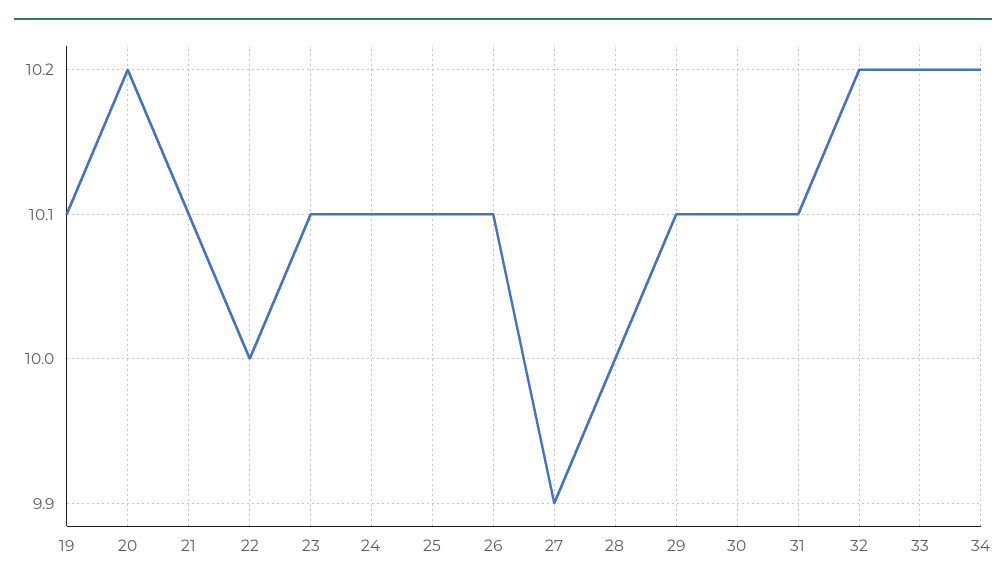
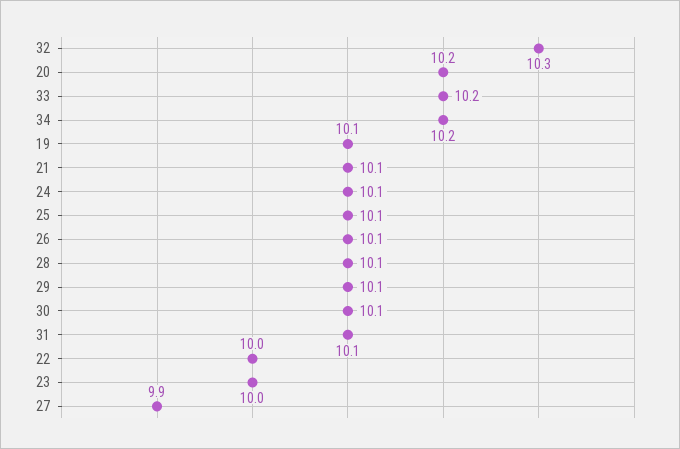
23: 10.1 -> 10
28: 10 -> 10.1
32: 10.2 -> 10.3

